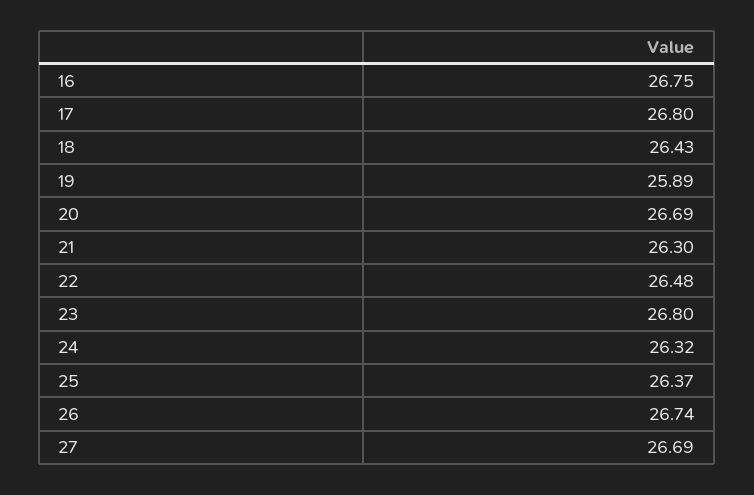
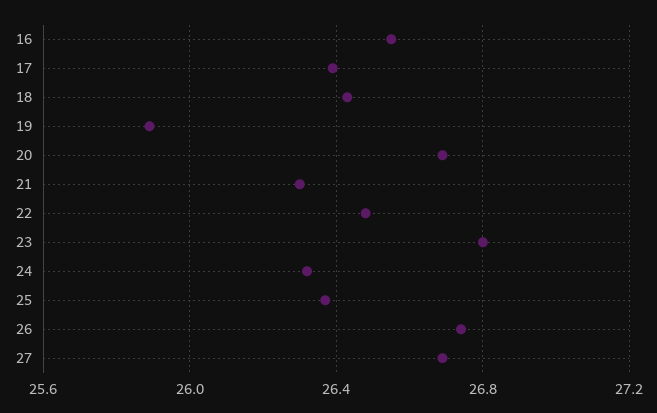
16: 26.75 -> 26.55
17: 26.8 -> 26.4

